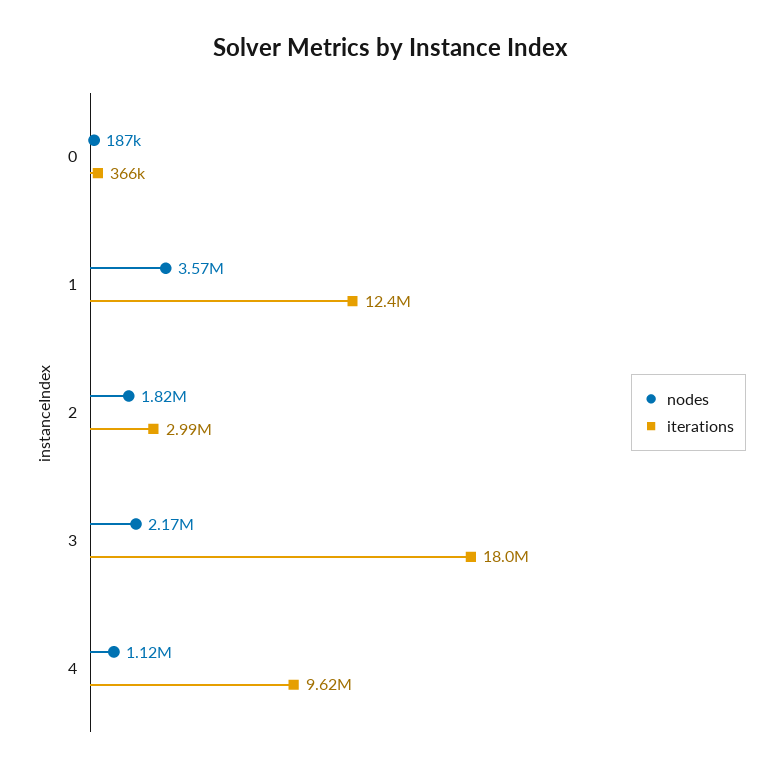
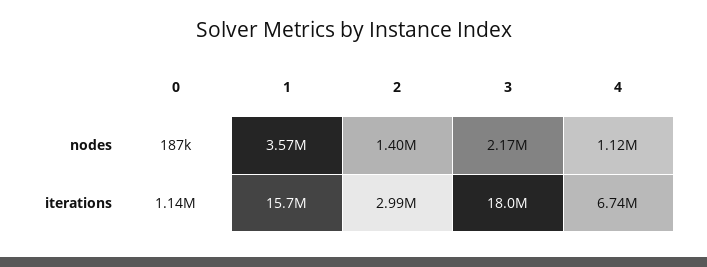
iterations, 0: 366000 -> 1140000
iterations, 1: 12400000 -> 15700000
nodes, 2: 1820000 -> 1400000
iterations, 4: 9620000 -> 6740000

